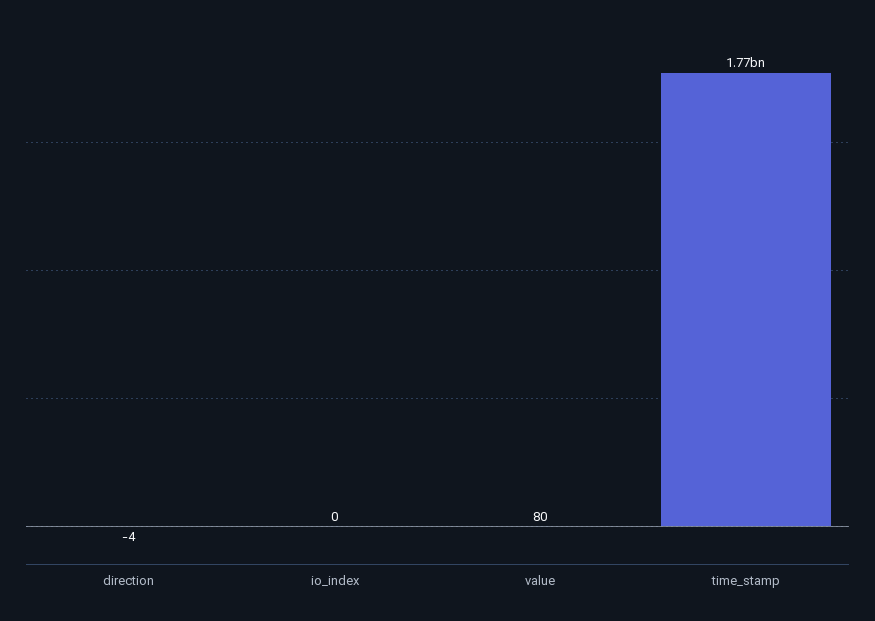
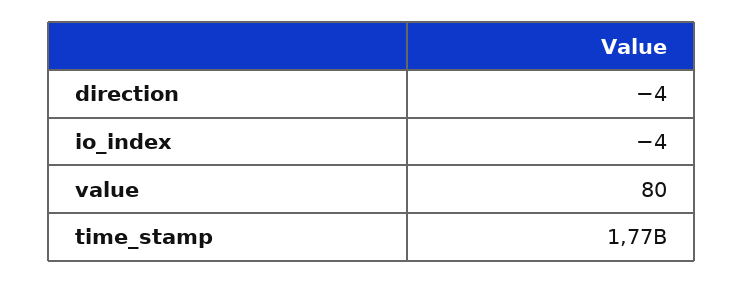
io_index: 0 -> -4

